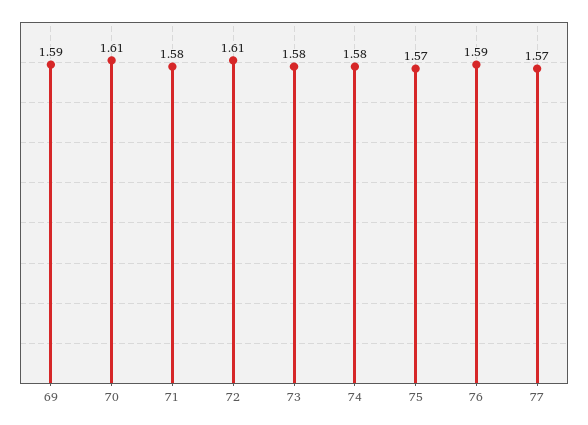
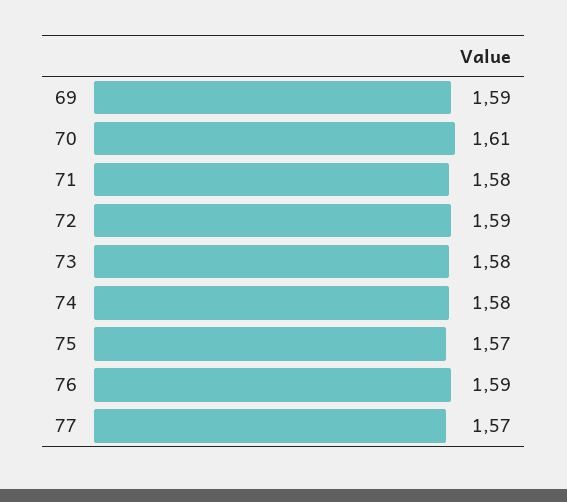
72: 1.61 -> 1.59

